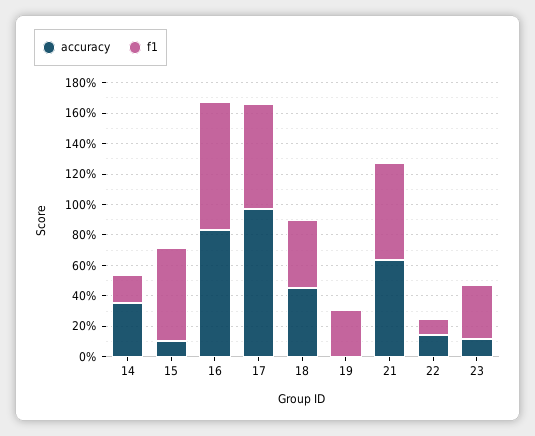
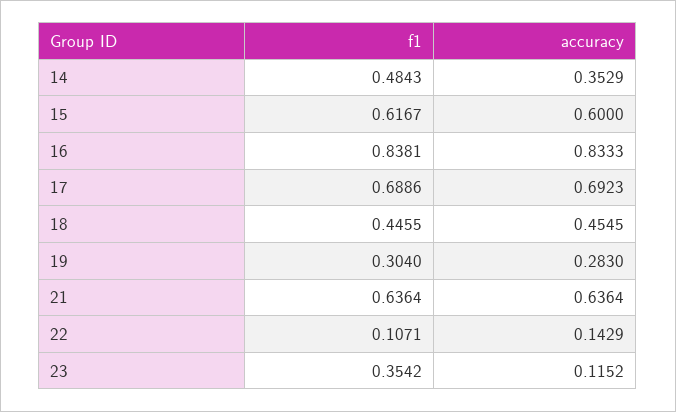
f1, 14: 0.2 -> 0.4843
accuracy, 15: 0.1 -> 0.6
accuracy, 17: 1 -> 0.6923
accuracy, 19: 0 -> 0.283

